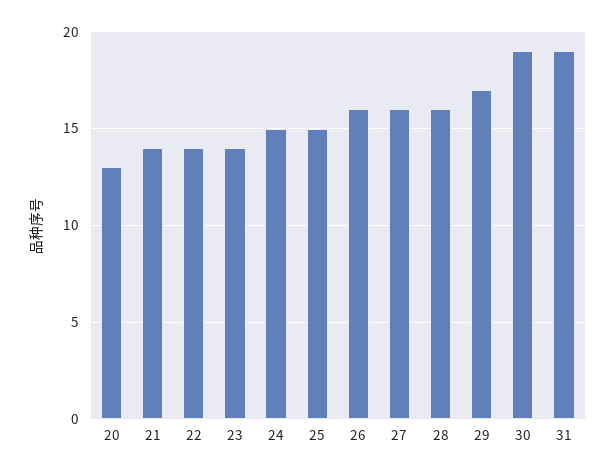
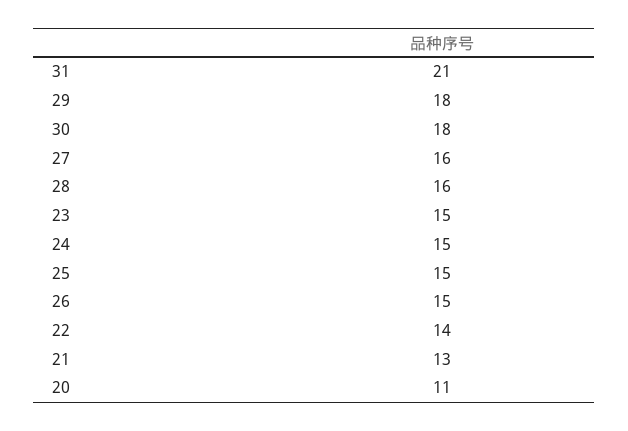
20: 13 -> 11
21: 14 -> 13
23: 14 -> 15
26: 16 -> 15
29: 17 -> 18
30: 19 -> 18
31: 19 -> 21

